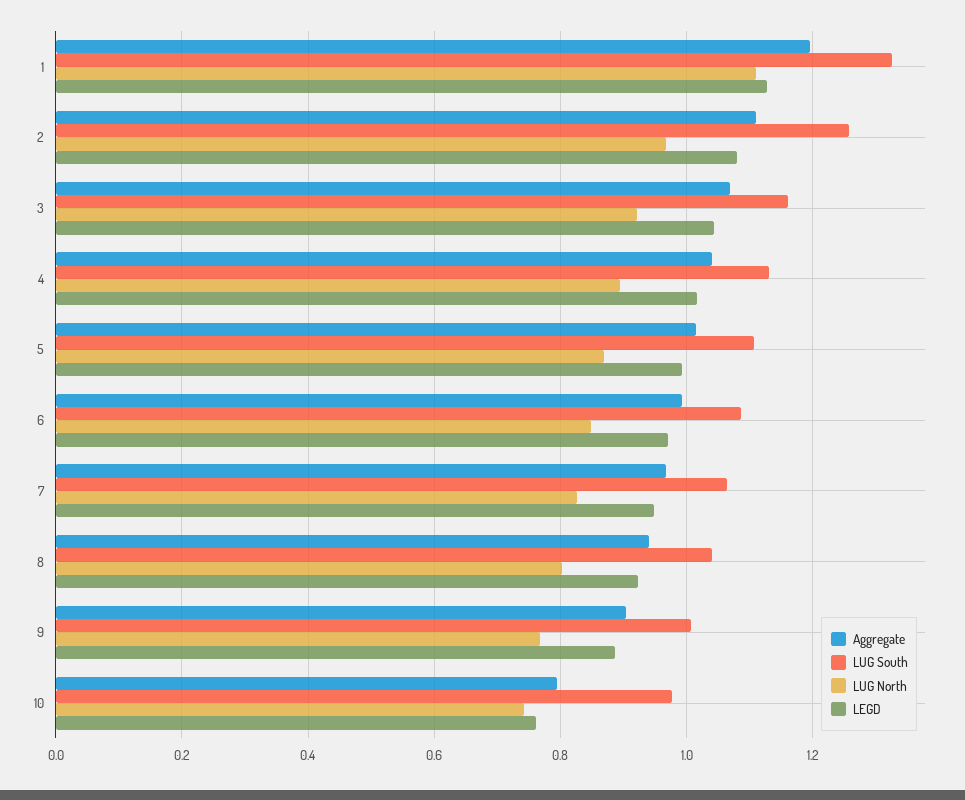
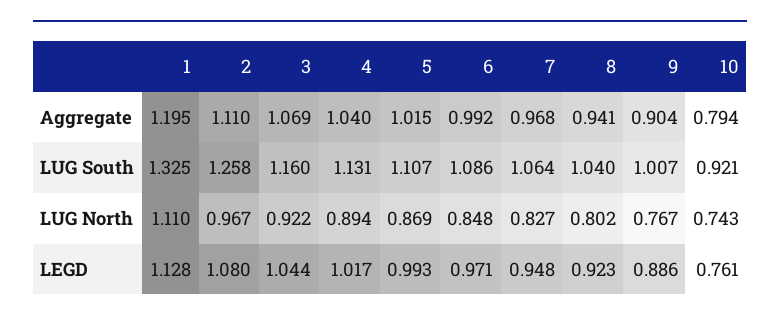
LUG South, 10: 0.98 -> 0.921

